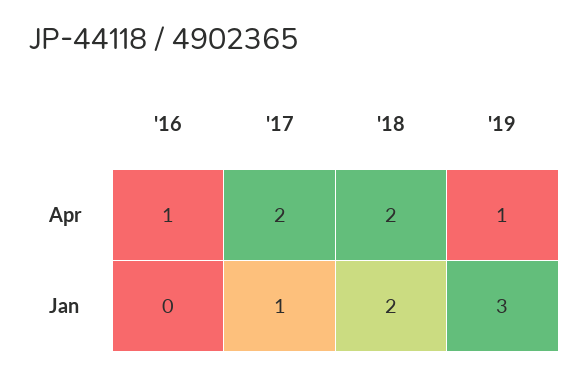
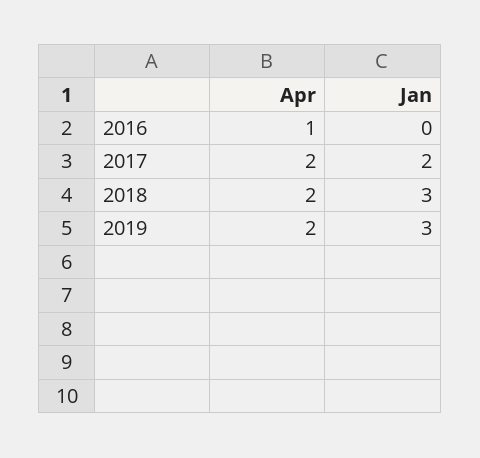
'19, Apr: 1 -> 2
'17, Jan: 1 -> 2
'18, Jan: 2 -> 3

